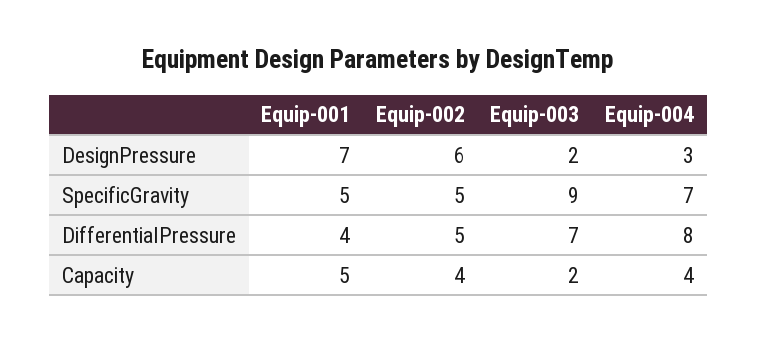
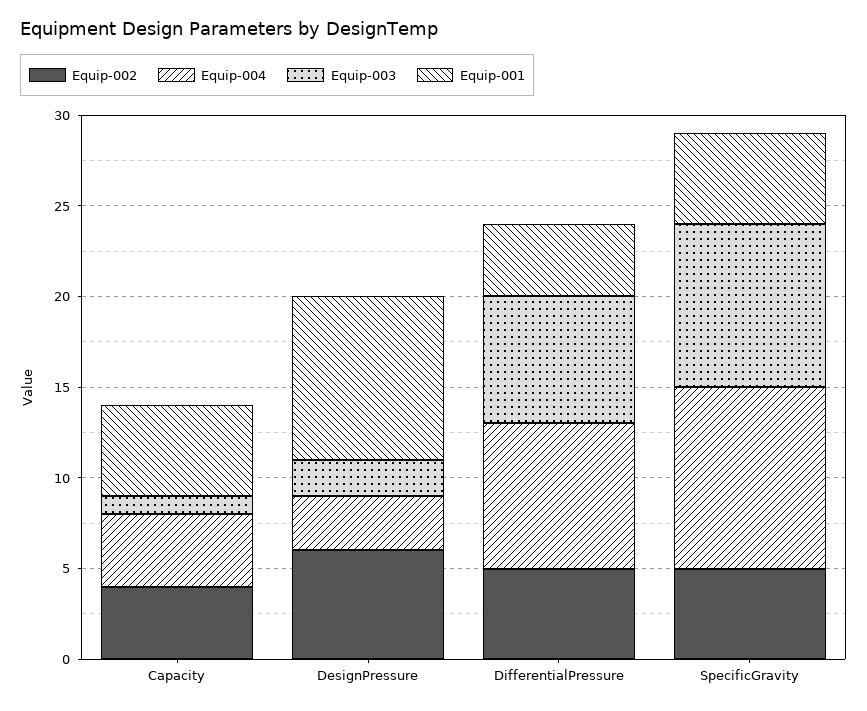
Equip-001, DesignPressure: 7 -> 9
Equip-004, SpecificGravity: 7 -> 10
Equip-003, Capacity: 2 -> 1

